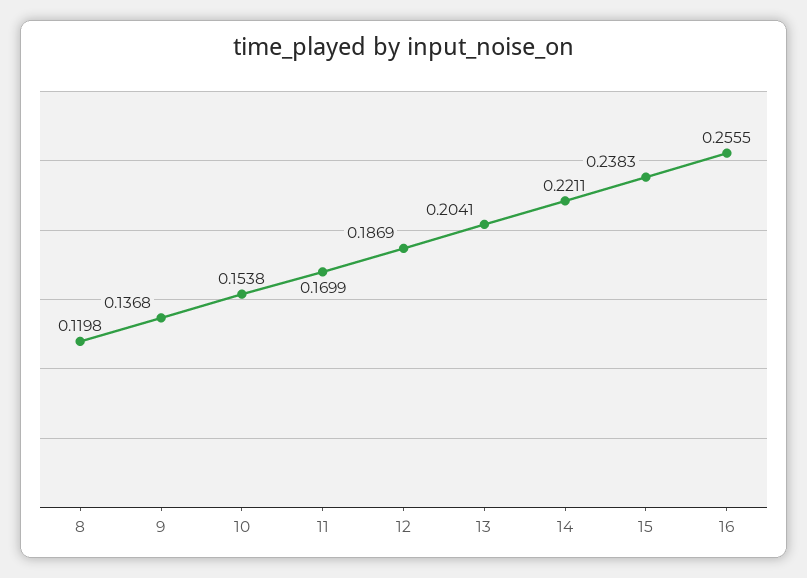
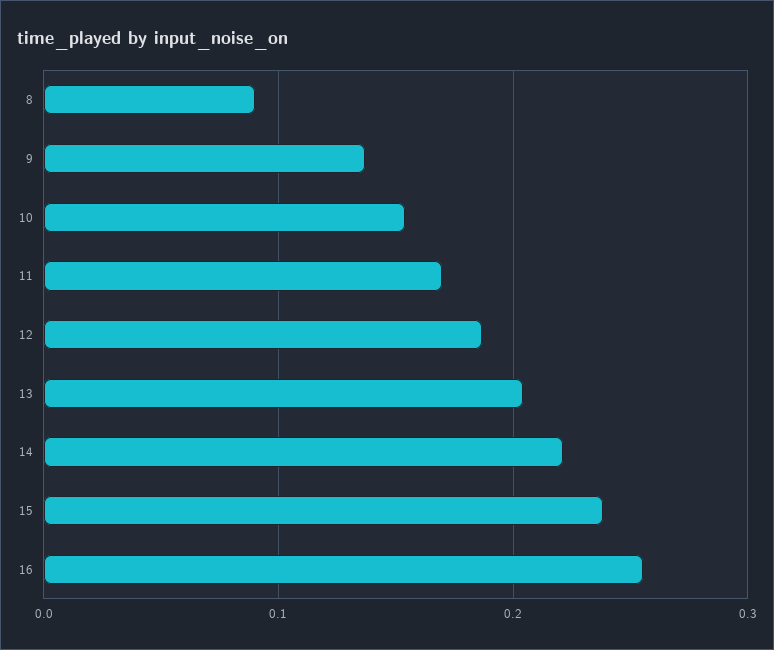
8: 0.1198 -> 0.09

